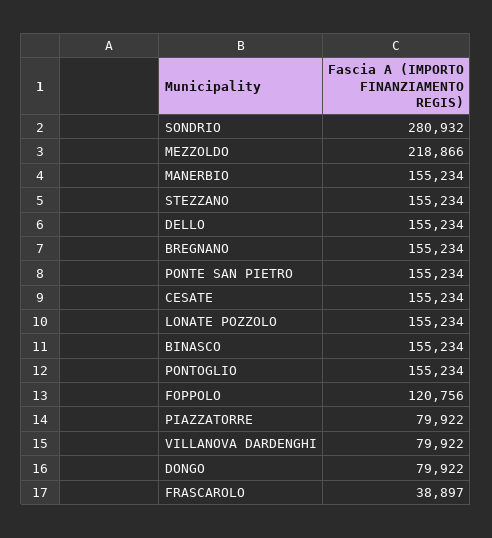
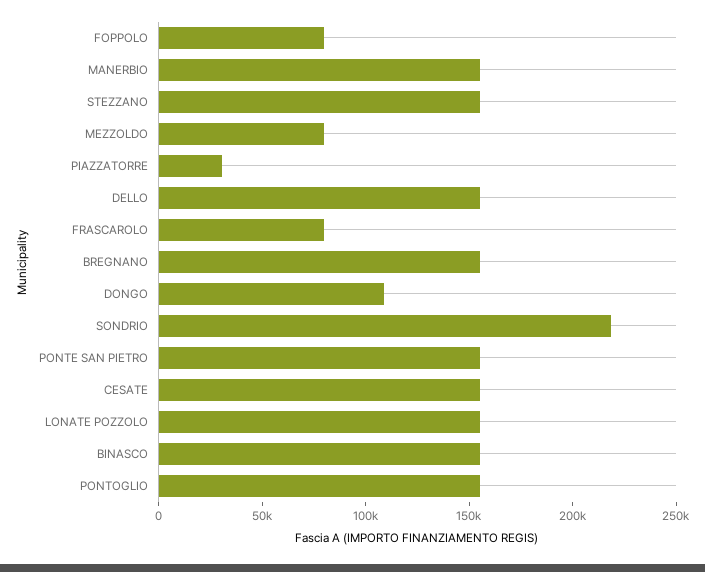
SONDRIO: 280932 -> 220000
MEZZOLDO: 218866 -> 80000
FOPPOLO: 120756 -> 80000
PIAZZATORRE: 79922 -> 30000
VILLANOVA DARDENGHI: 79922 -> none
DONGO: 79922 -> 110000
FRASCAROLO: 38897 -> 80000

